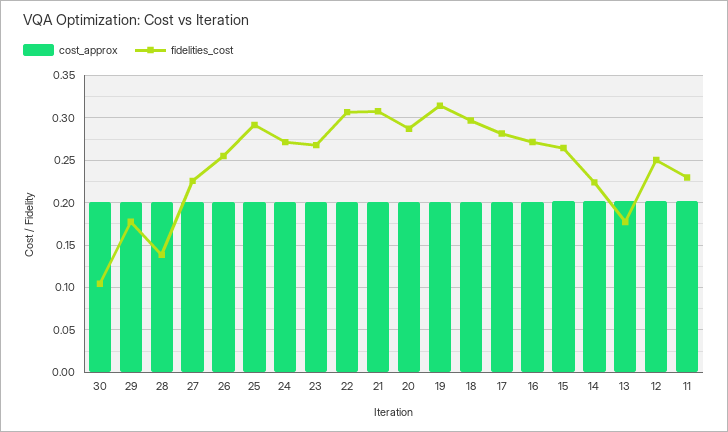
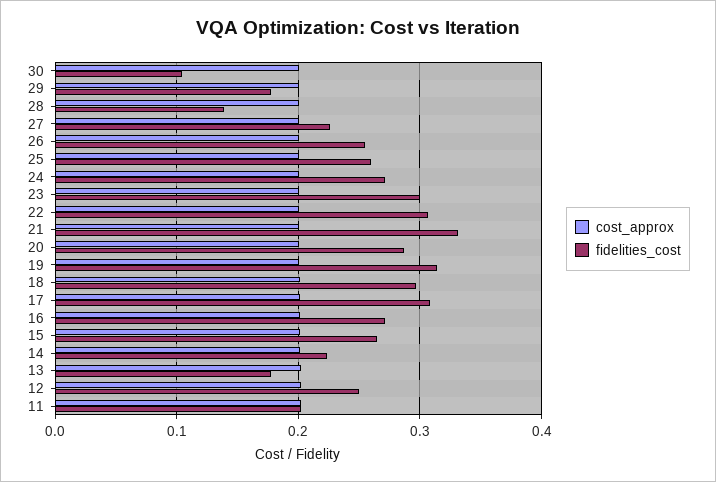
fidelities_cost, 25: 0.29 -> 0.26
fidelities_cost, 23: 0.27 -> 0.3
fidelities_cost, 21: 0.31 -> 0.33
fidelities_cost, 17: 0.28 -> 0.31
fidelities_cost, 11: 0.23 -> 0.2

